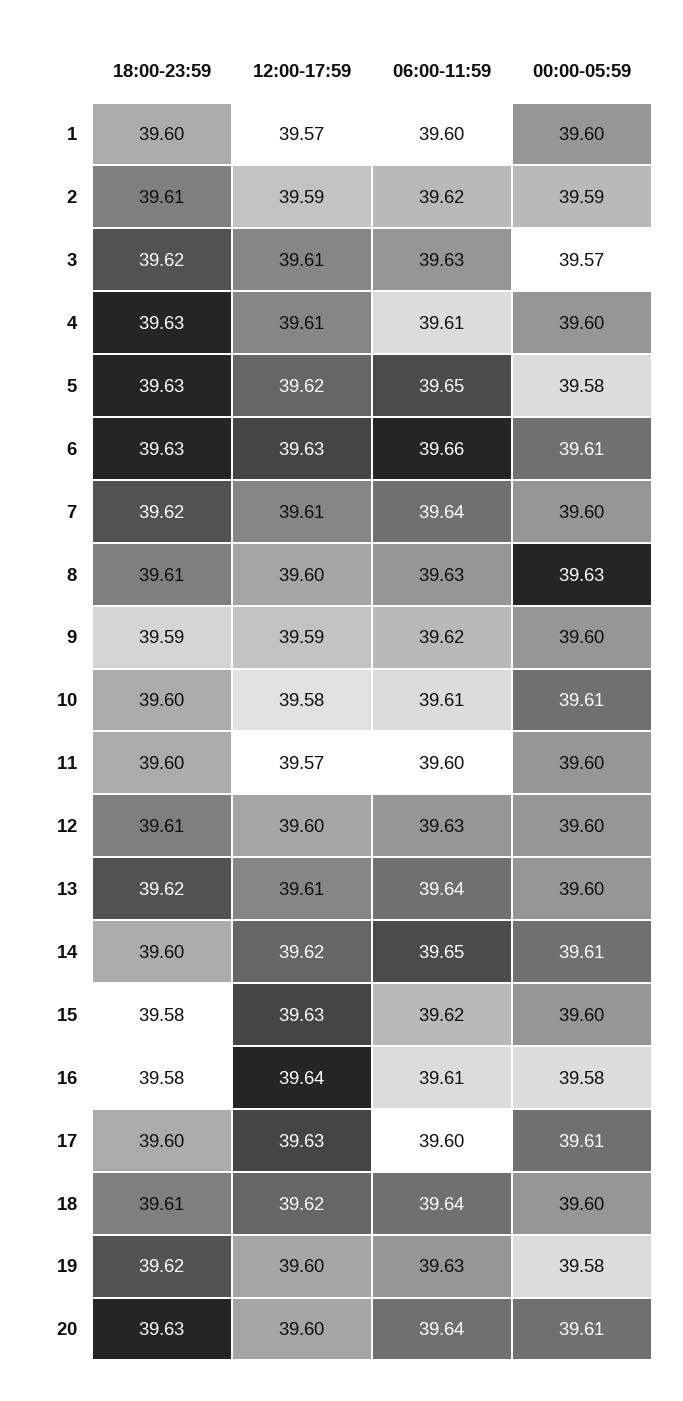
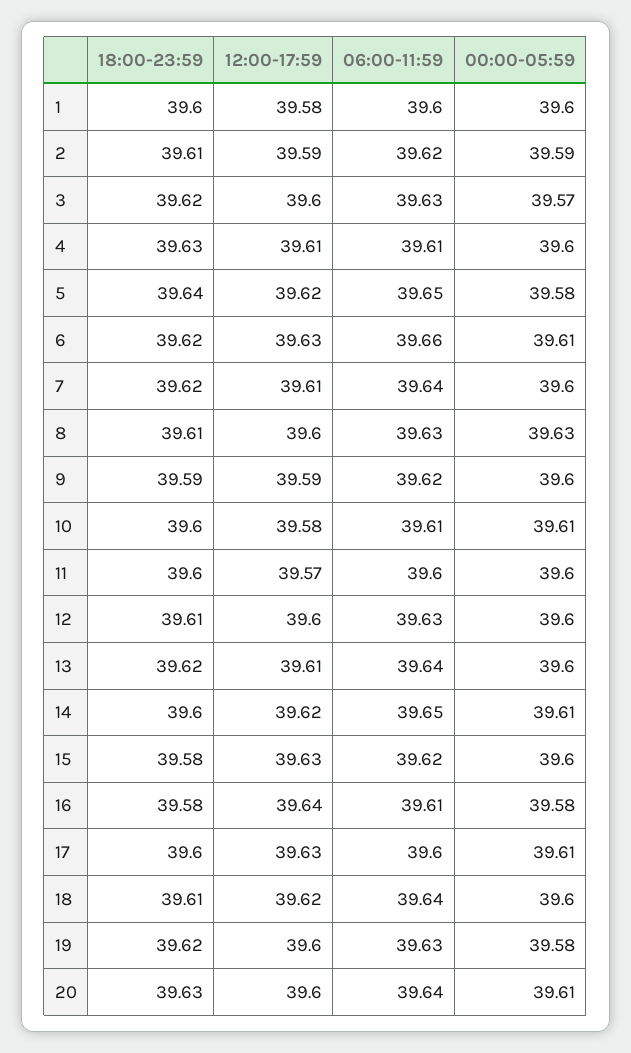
12:00-17:59, 1: 39.57 -> 39.58
12:00-17:59, 3: 39.61 -> 39.6
18:00-23:59, 5: 39.63 -> 39.64
18:00-23:59, 6: 39.63 -> 39.62

